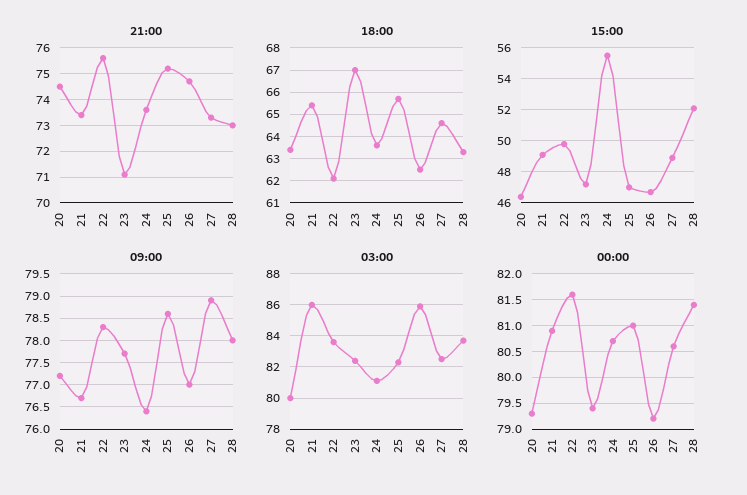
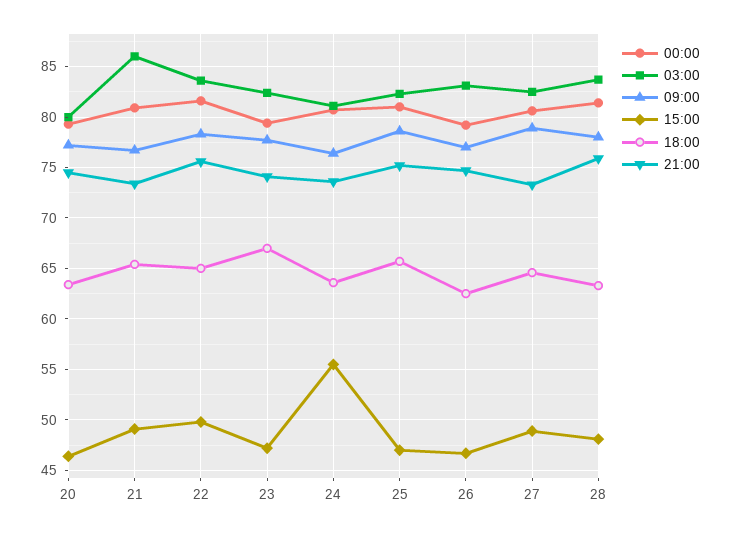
21:00, 23: 71 -> 74
21:00, 28: 73 -> 76
18:00, 22: 62 -> 65
15:00, 28: 52 -> 48
03:00, 26: 86 -> 83

